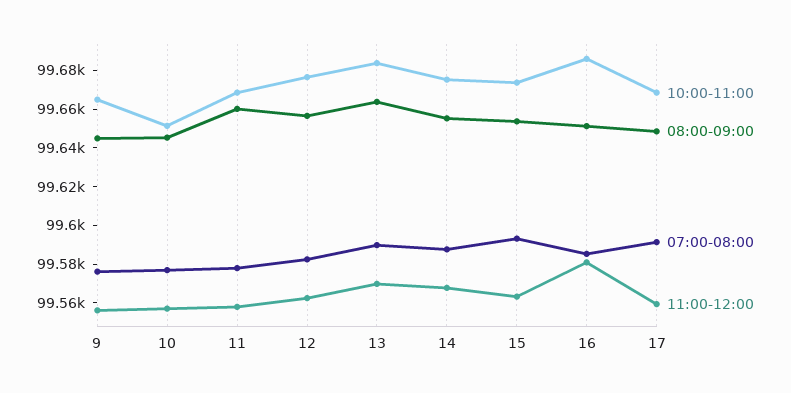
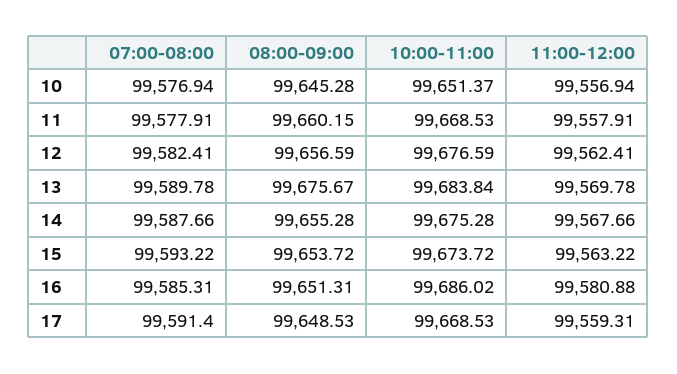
10:00-11:00, 9: 99665 -> none
08:00-09:00, 9: 99645 -> none
07:00-08:00, 9: 99575 -> none
11:00-12:00, 9: 99555 -> none
08:00-09:00, 13: 99665 -> 99675.67

